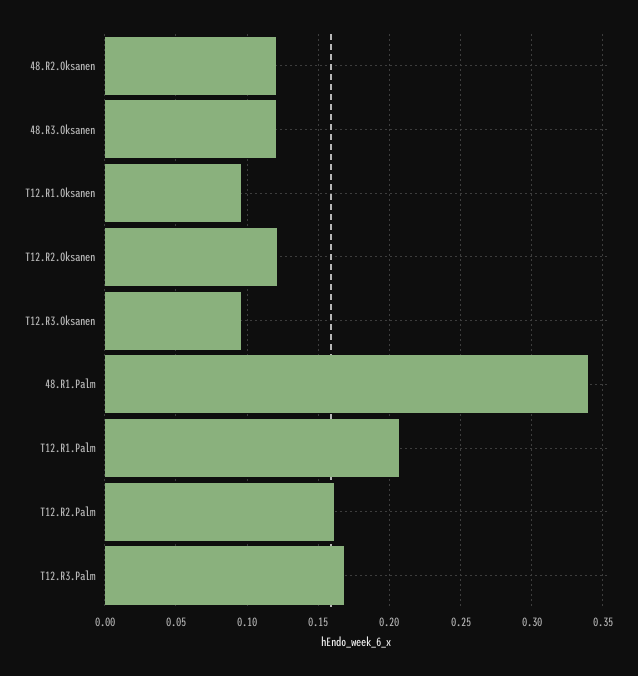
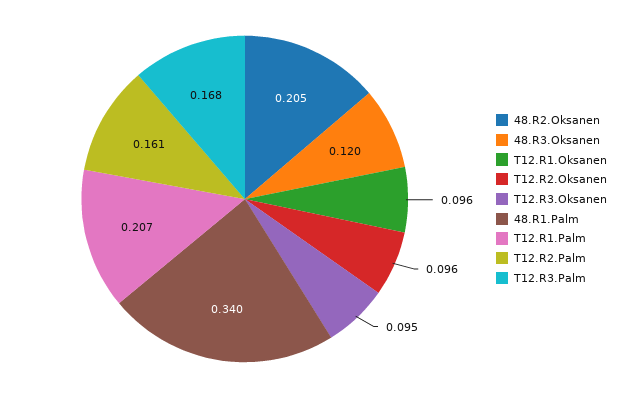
48.R2.Oksanen: 0.12 -> 0.205
T12.R2.Oksanen: 0.12 -> 0.096

